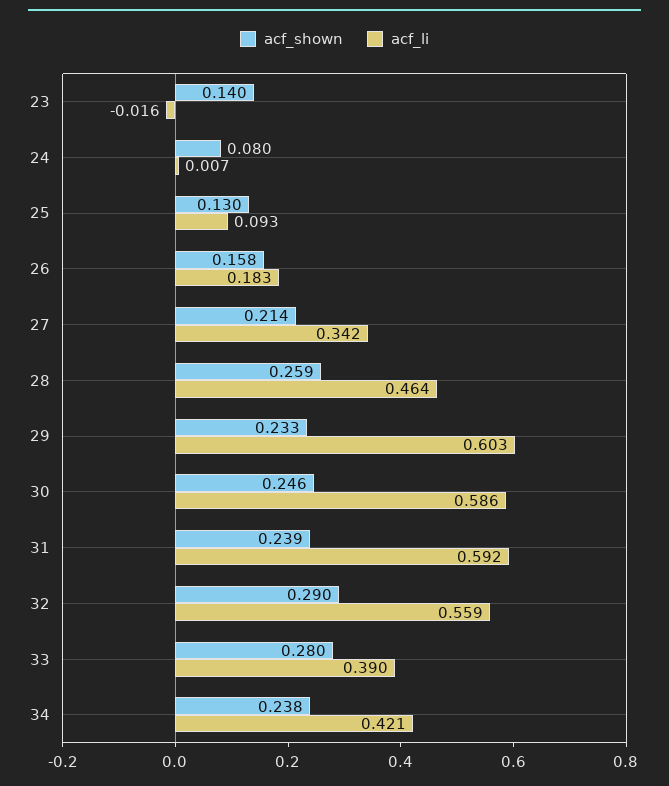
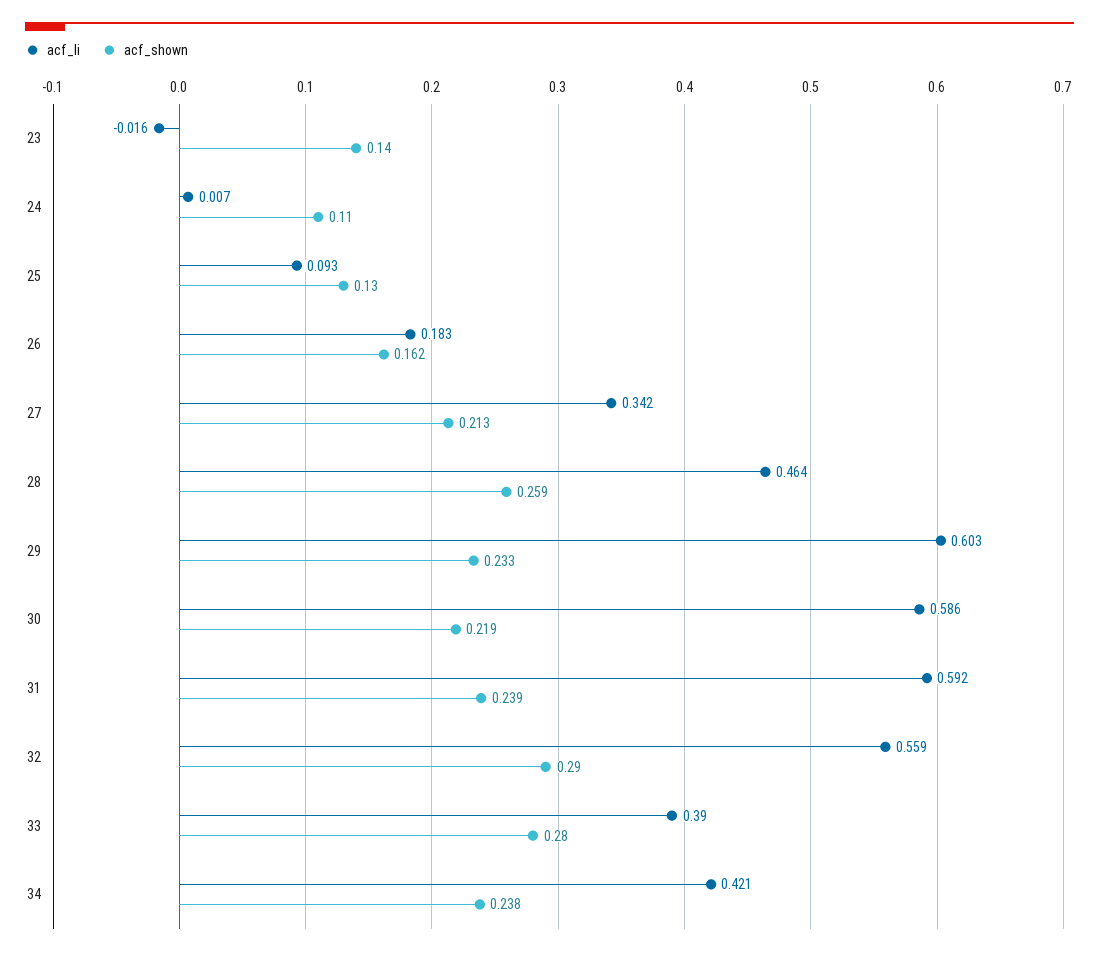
acf_shown, 24: 0.08 -> 0.11
acf_shown, 26: 0.158 -> 0.162
acf_shown, 27: 0.214 -> 0.213
acf_shown, 30: 0.246 -> 0.219

